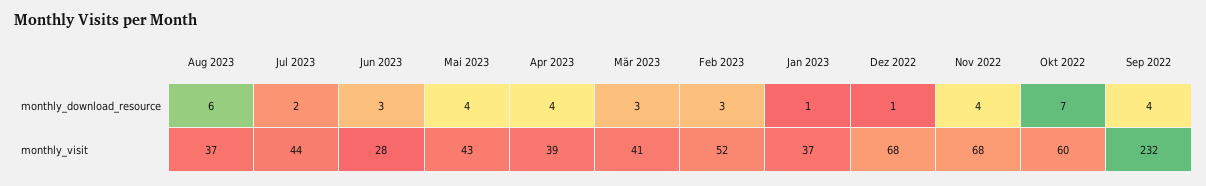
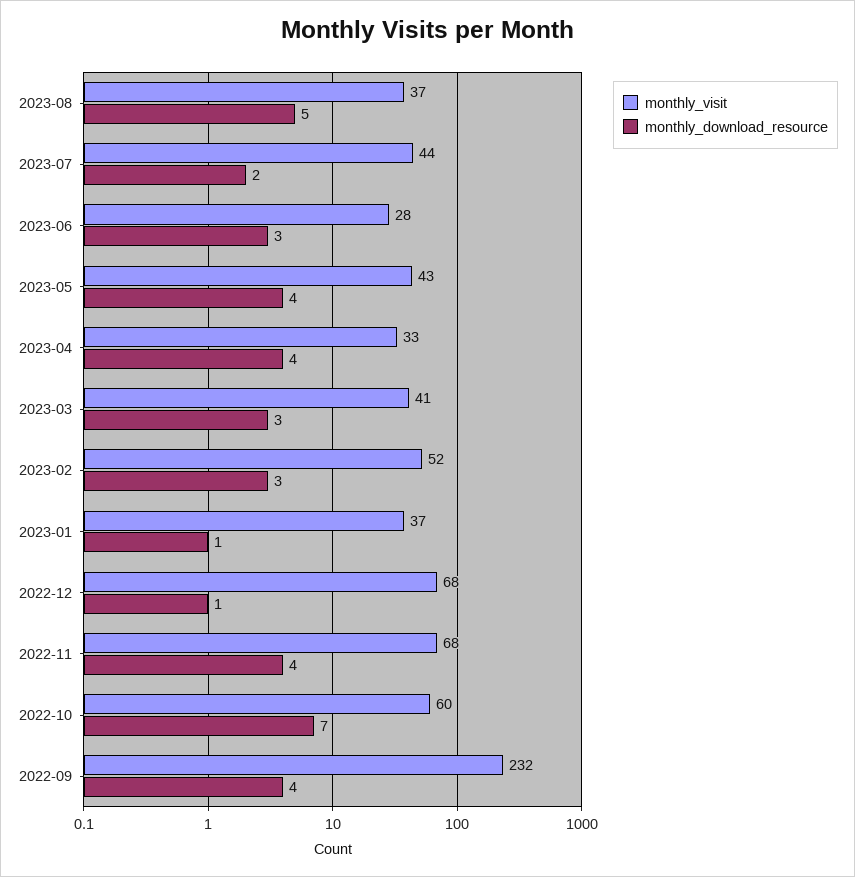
monthly_download_resource, Aug 2023: 6 -> 5
monthly_visit, Apr 2023: 39 -> 33

